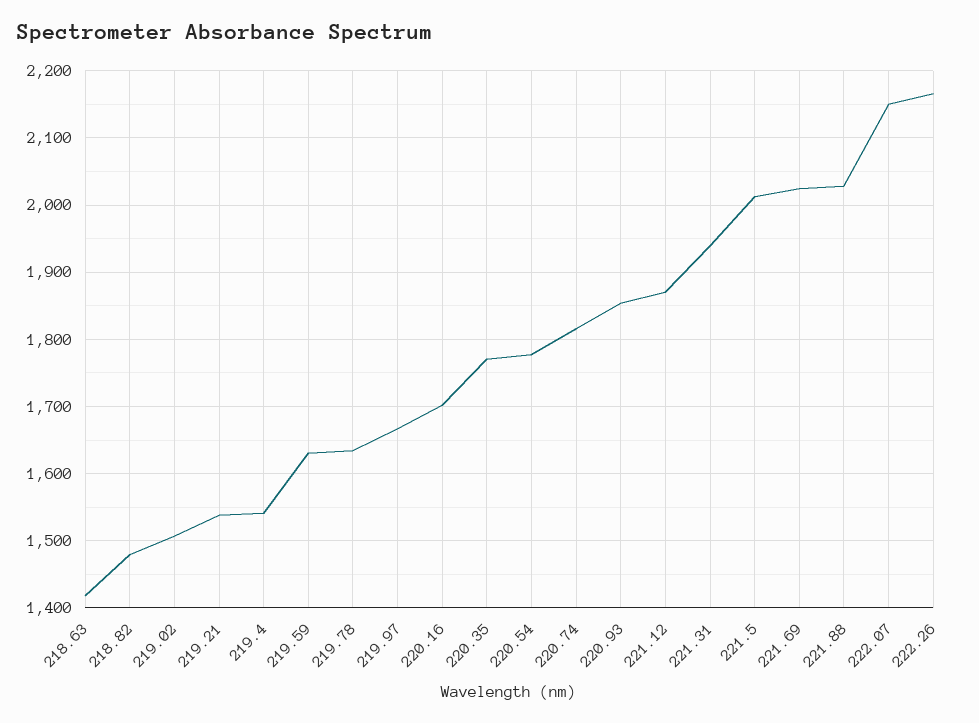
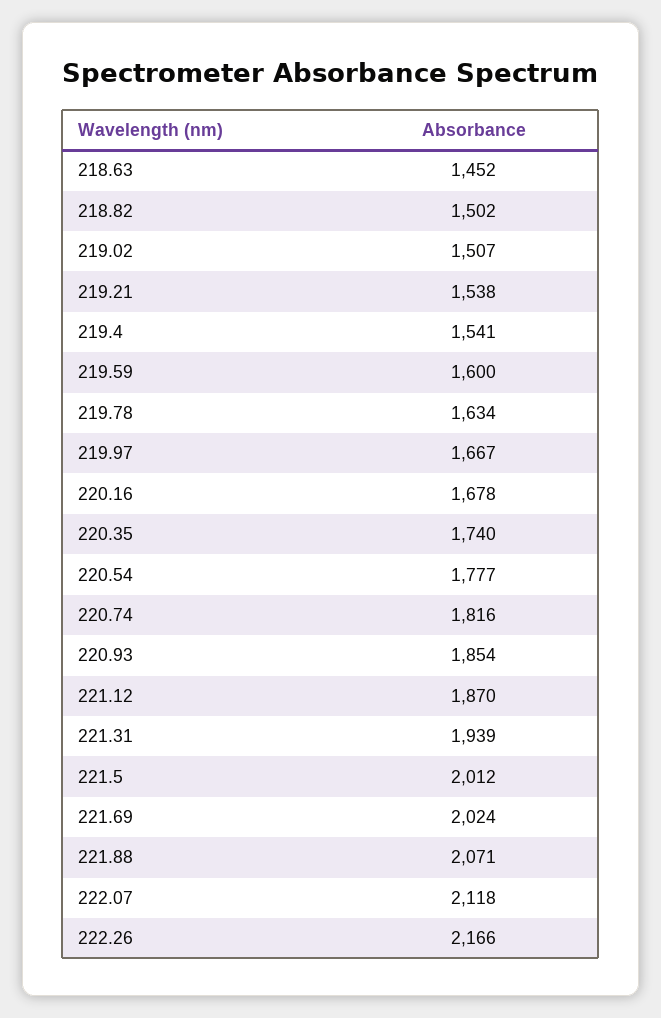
218.63: 1420 -> 1452
218.82: 1480 -> 1502
219.59: 1630 -> 1600
220.16: 1700 -> 1678
220.35: 1770 -> 1740
221.88: 2030 -> 2071
222.07: 2150 -> 2118

